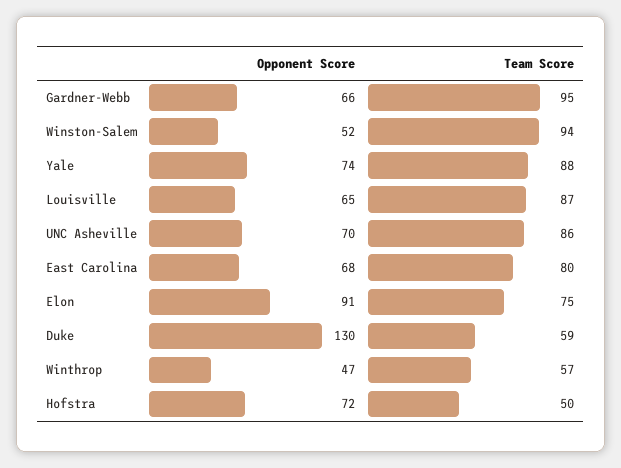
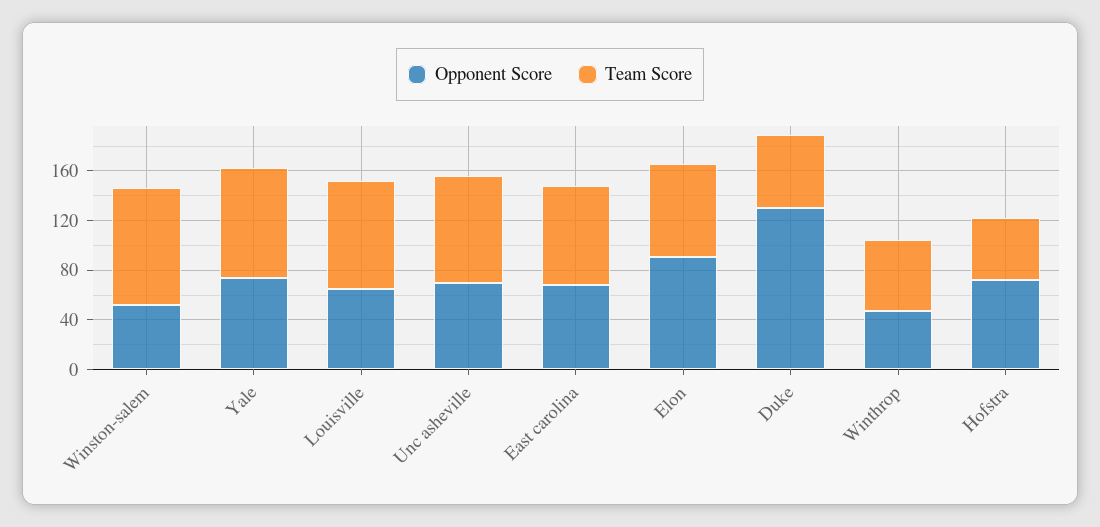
Opponent Score, Gardner-Webb: 66 -> none
Team Score, Gardner-Webb: 95 -> none

